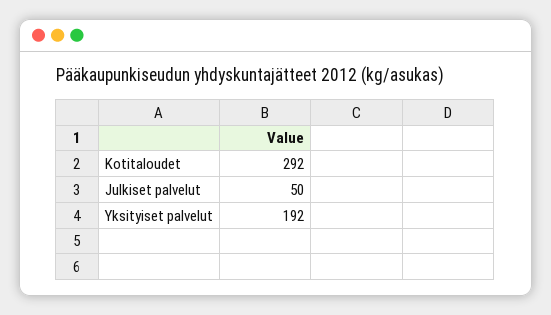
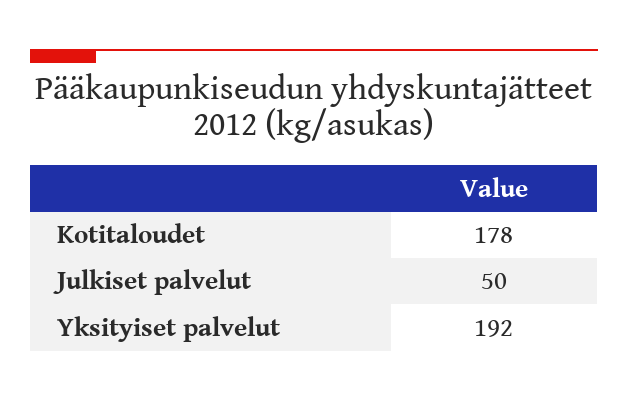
Kotitaloudet: 292 -> 178

